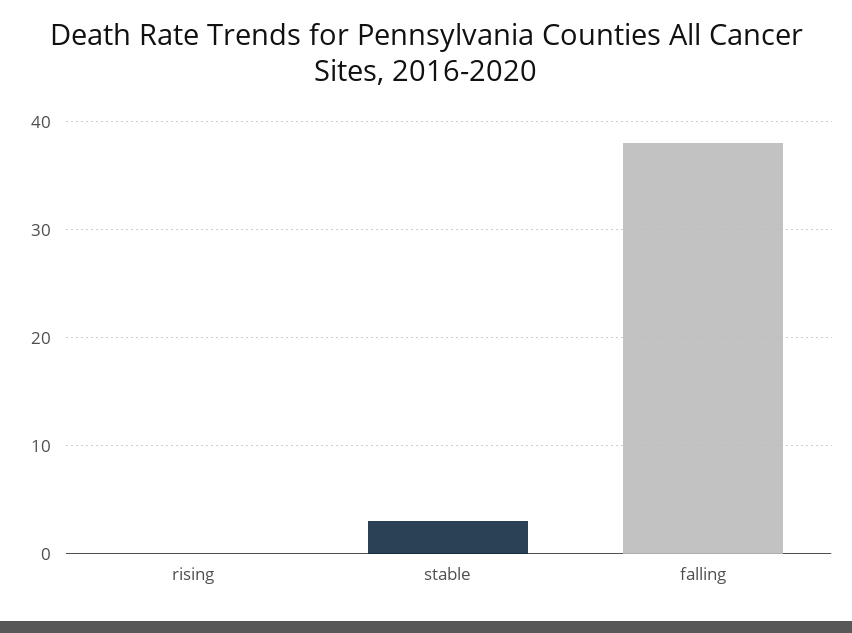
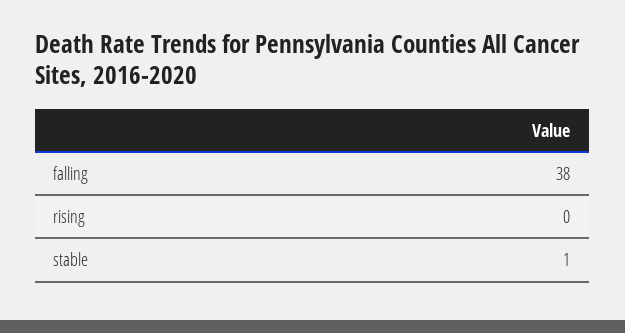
stable: 3 -> 1

